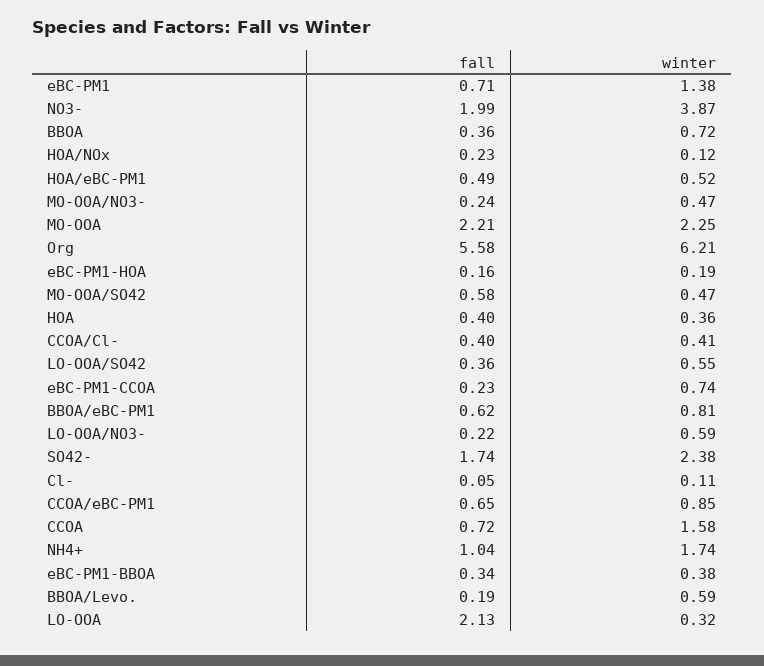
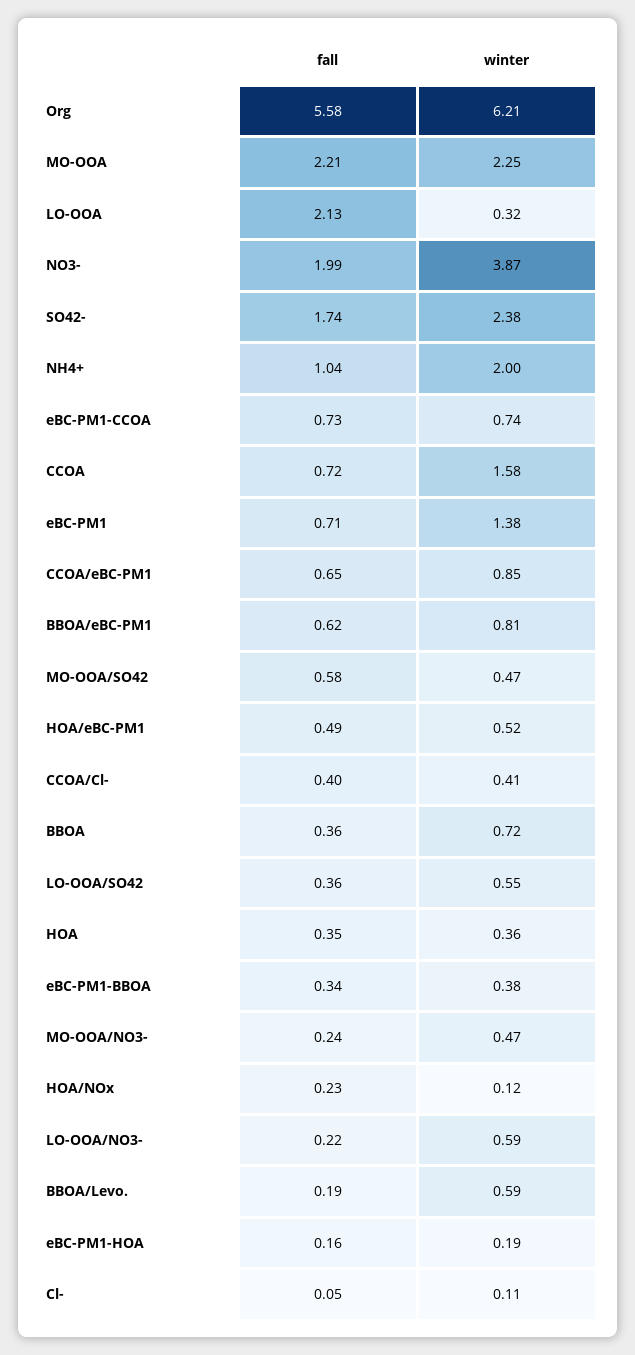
fall, HOA: 0.4 -> 0.35
fall, eBC-PM1-CCOA: 0.23 -> 0.73
winter, NH4+: 1.74 -> 2

